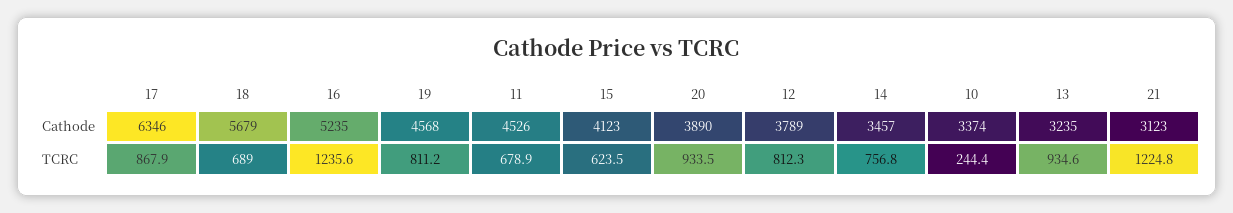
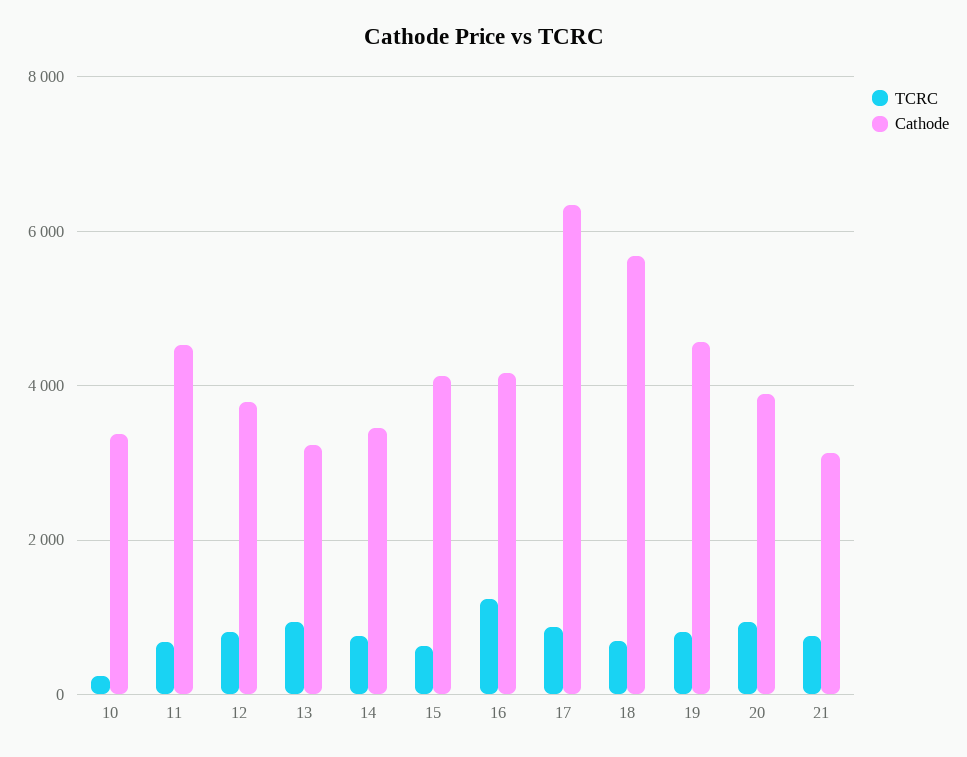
Cathode, 16: 5235 -> 4200
TCRC, 21: 1224.8 -> 800

